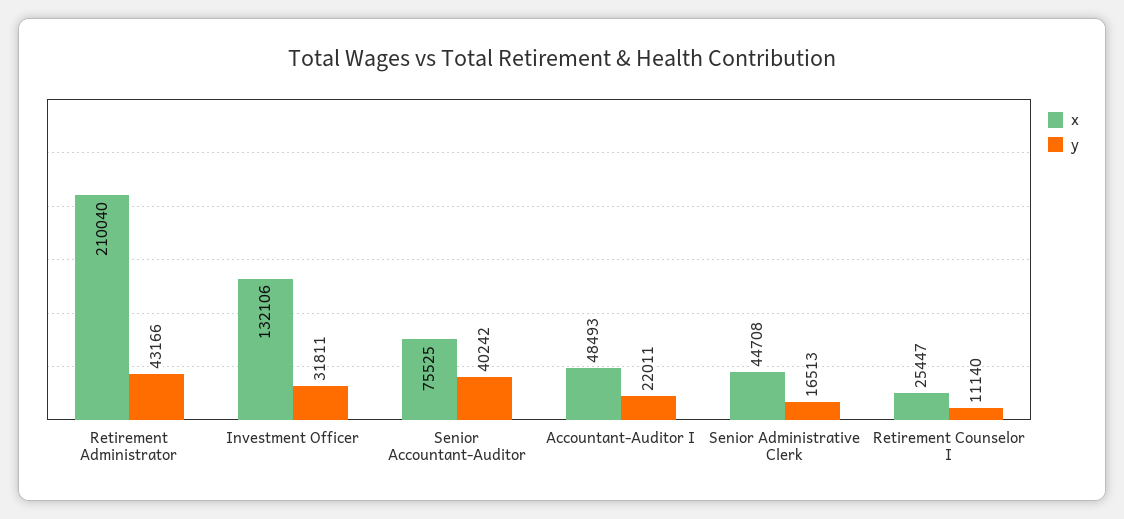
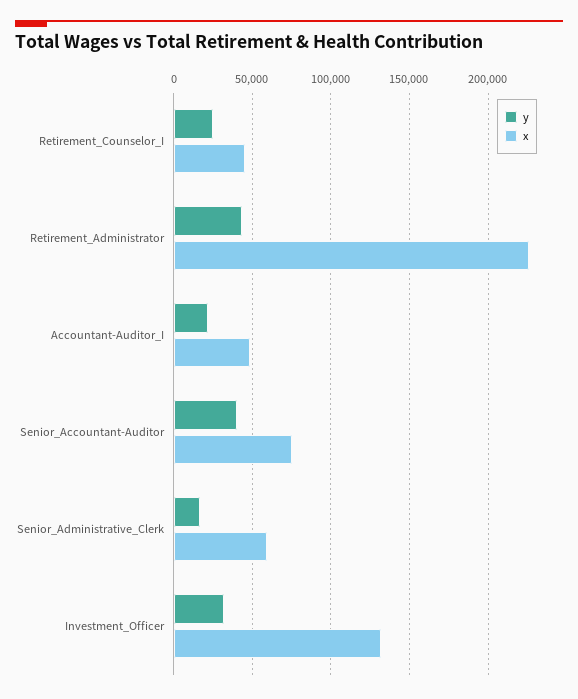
x, Retirement Administrator: 210040 -> 225000
x, Senior Administrative Clerk: 44708 -> 60000
x, Retirement Counselor I: 25447 -> 45000
y, Retirement Counselor I: 11140 -> 25000

